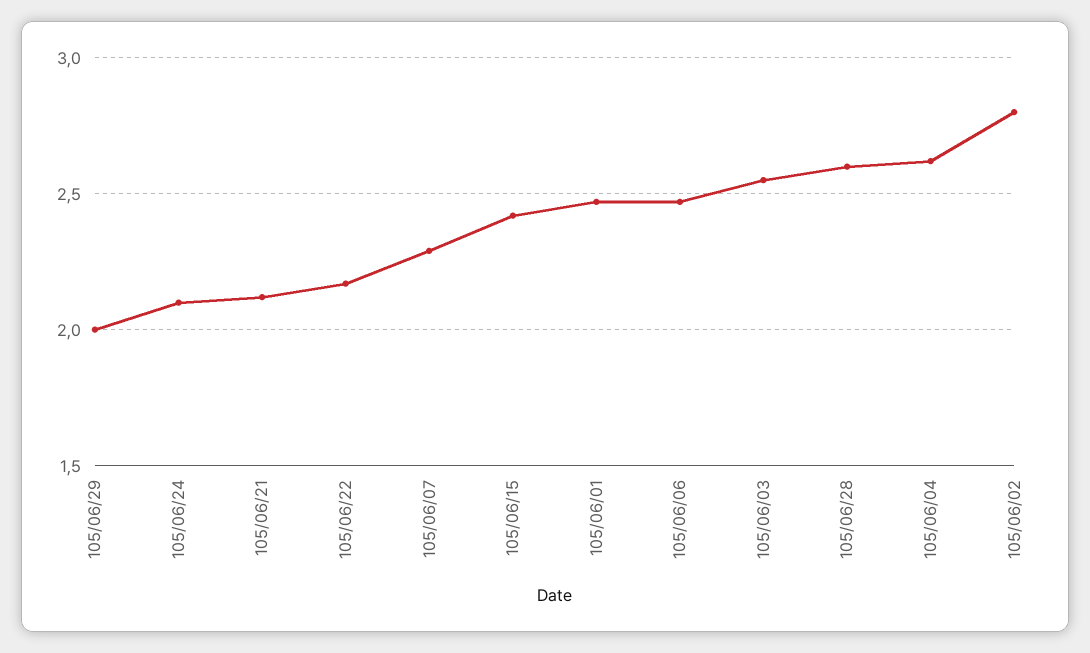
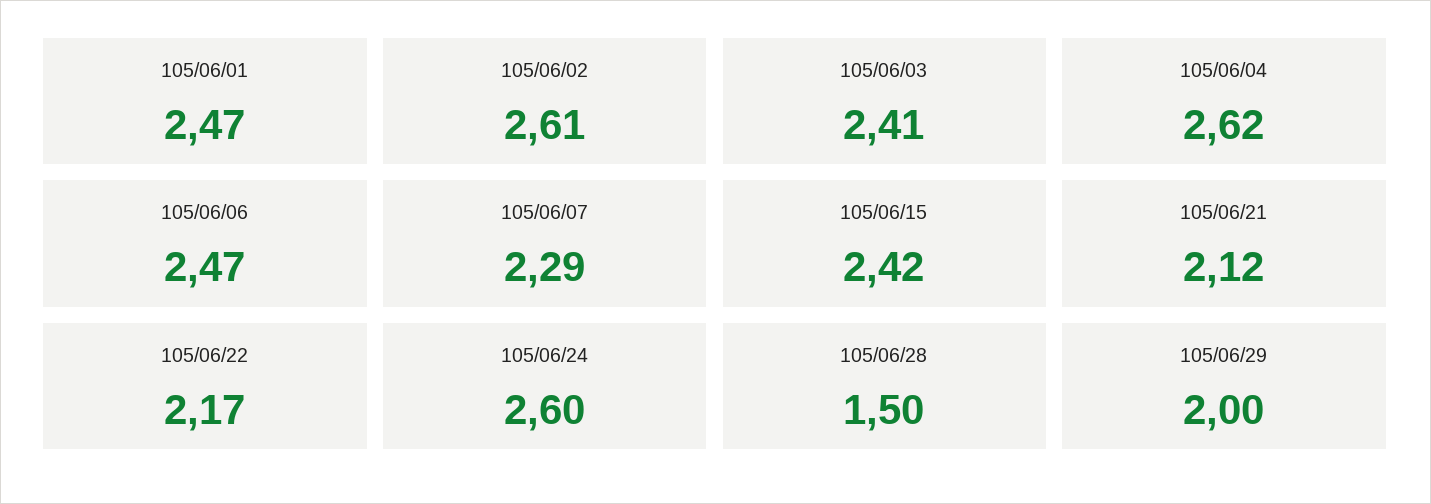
105/06/24: 2.1 -> 2.6
105/06/03: 2.55 -> 2.41
105/06/28: 2.6 -> 1.5
105/06/02: 2.8 -> 2.61

